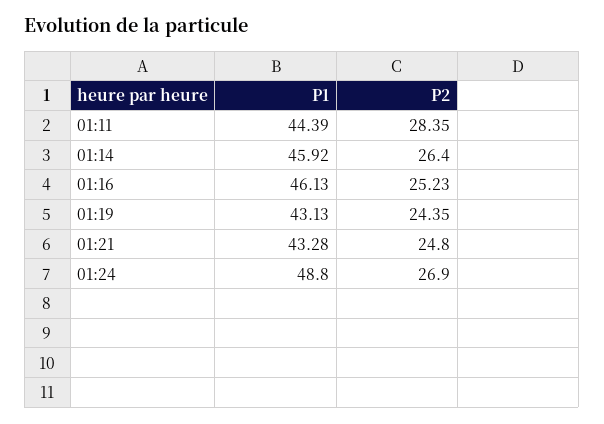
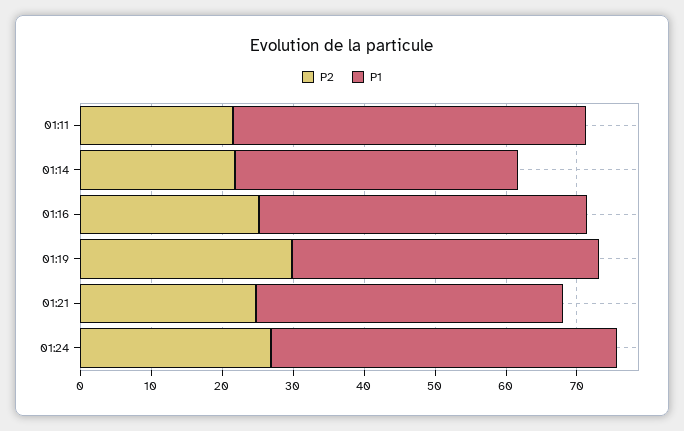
P1, 01:11: 44.39 -> 50
P2, 01:11: 28.35 -> 22
P1, 01:14: 45.92 -> 40
P2, 01:14: 26.4 -> 22
P2, 01:19: 24.35 -> 30

